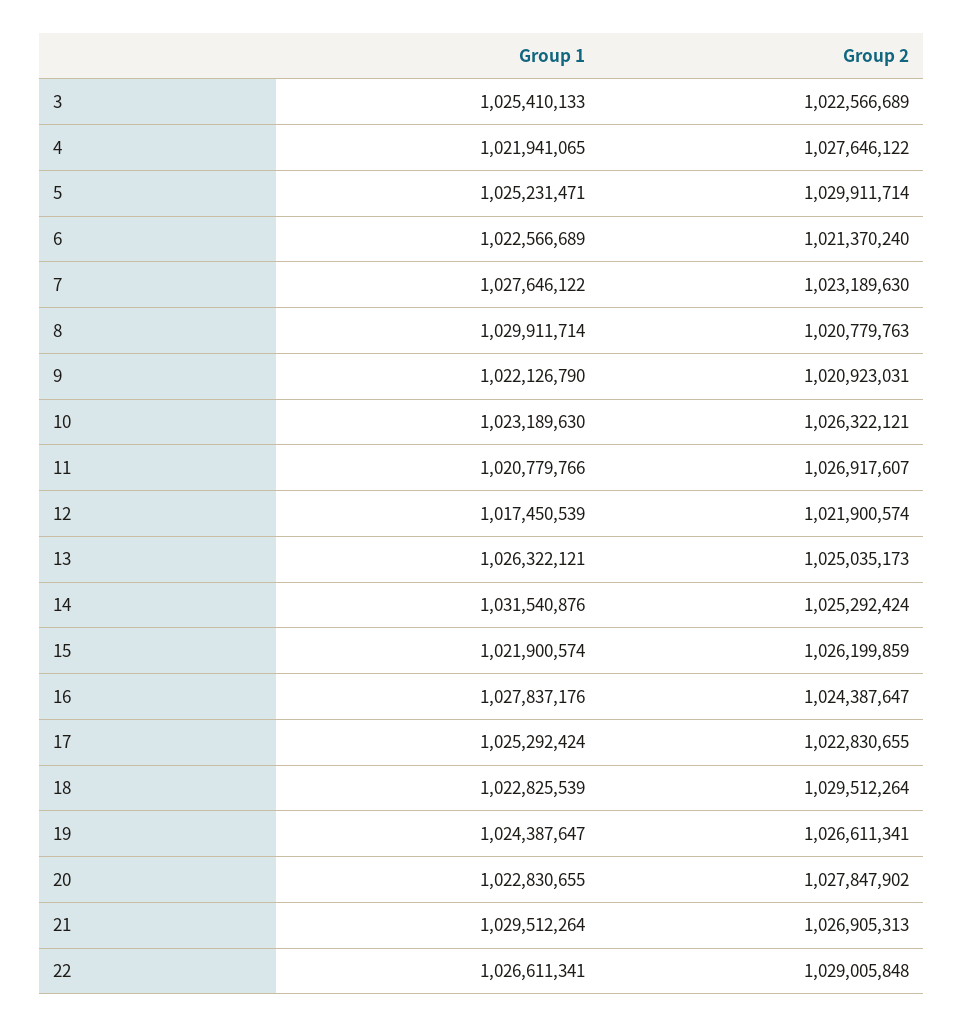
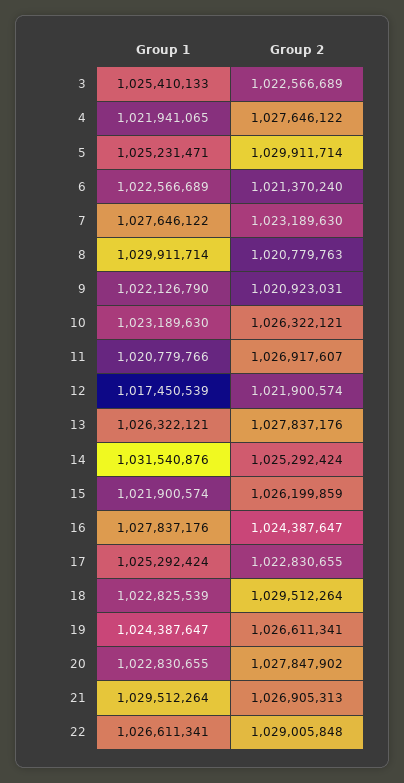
Group 2, 13: 1025035173 -> 1027837176

